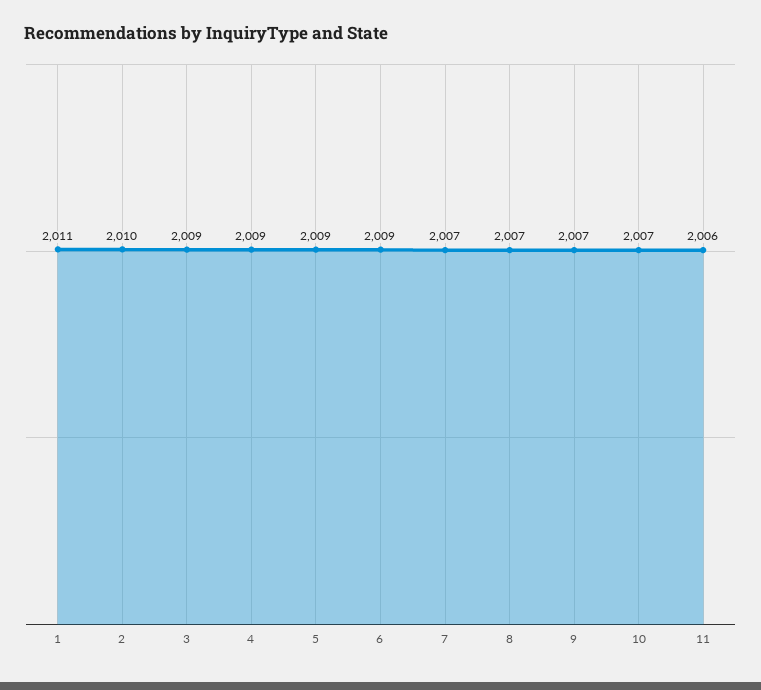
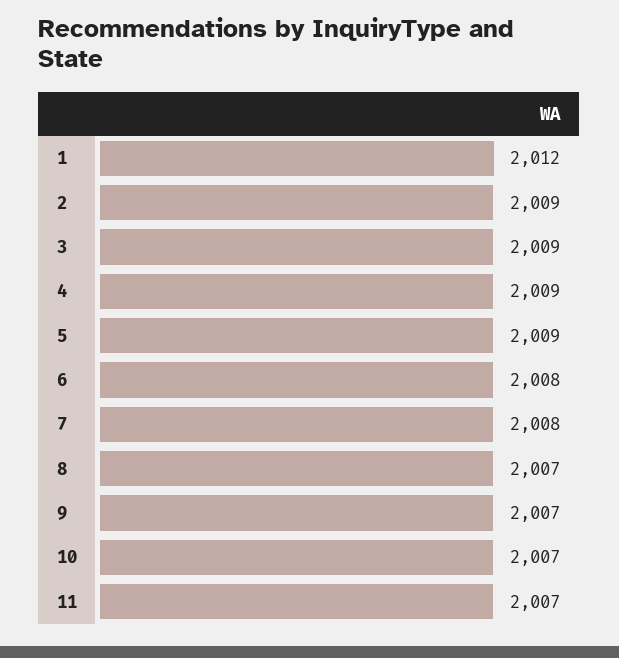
1: 2011 -> 2012
2: 2010 -> 2009
6: 2009 -> 2008
7: 2007 -> 2008
11: 2006 -> 2007

